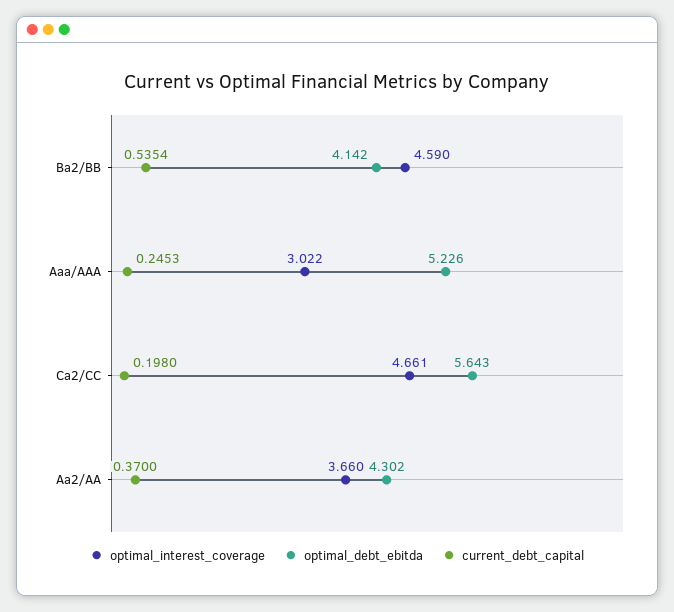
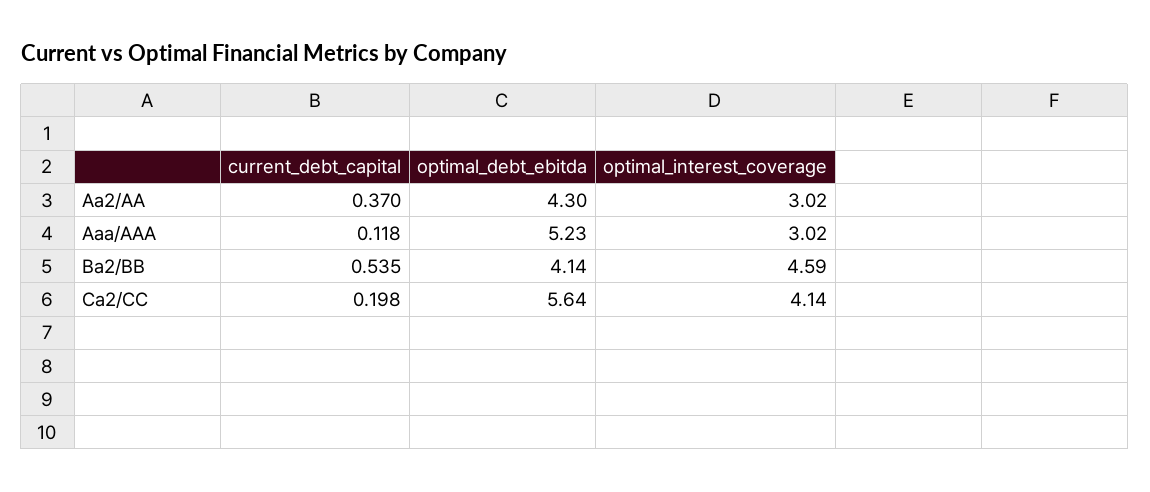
current_debt_capital, Aaa/AAA: 0.2453 -> 0.118
optimal_interest_coverage, Ca2/CC: 4.661 -> 4.14
optimal_interest_coverage, Aa2/AA: 3.66 -> 3.02

